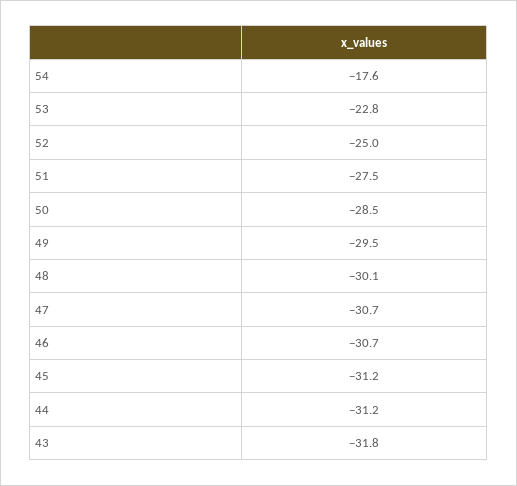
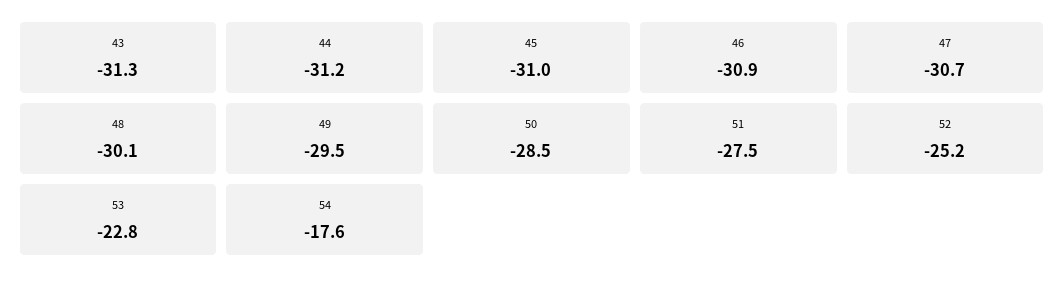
52: -25 -> -25.2
46: -30.7 -> -30.9
45: -31.2 -> -31
43: -31.8 -> -31.3

